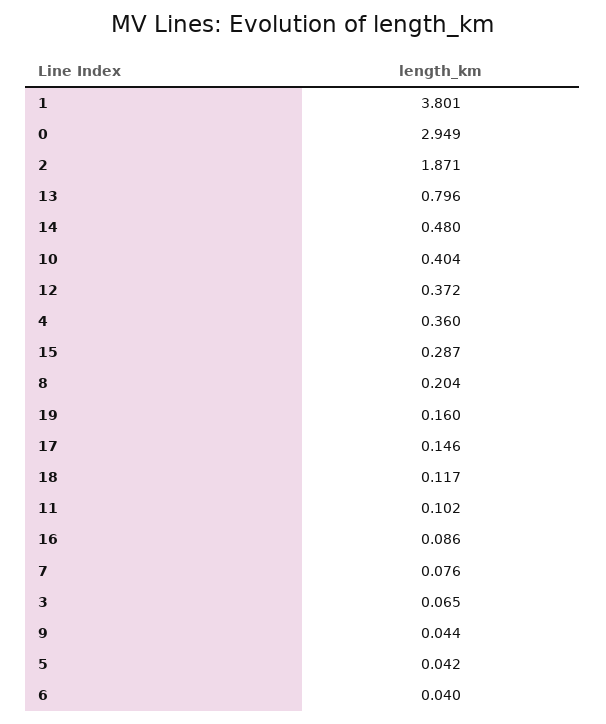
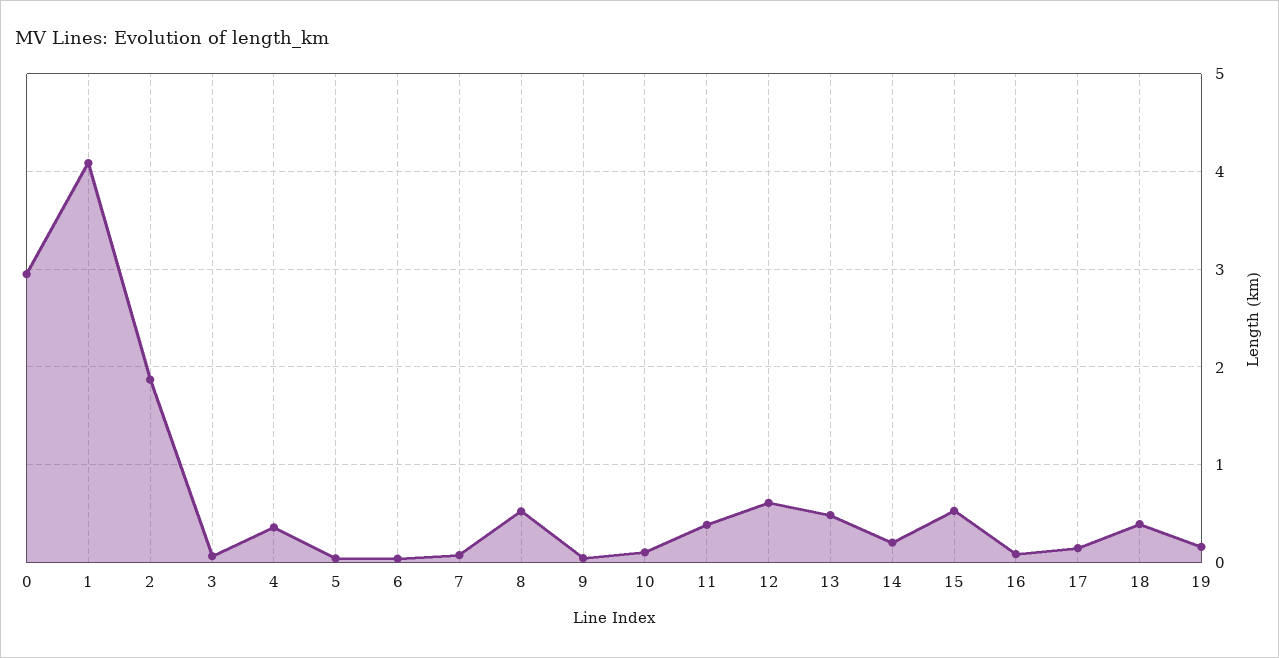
1: 3.801 -> 4.1
13: 0.796 -> 0.5
14: 0.48 -> 0.2
10: 0.404 -> 0.1
12: 0.372 -> 0.6
15: 0.287 -> 0.5
8: 0.204 -> 0.5
18: 0.117 -> 0.4
11: 0.102 -> 0.4

